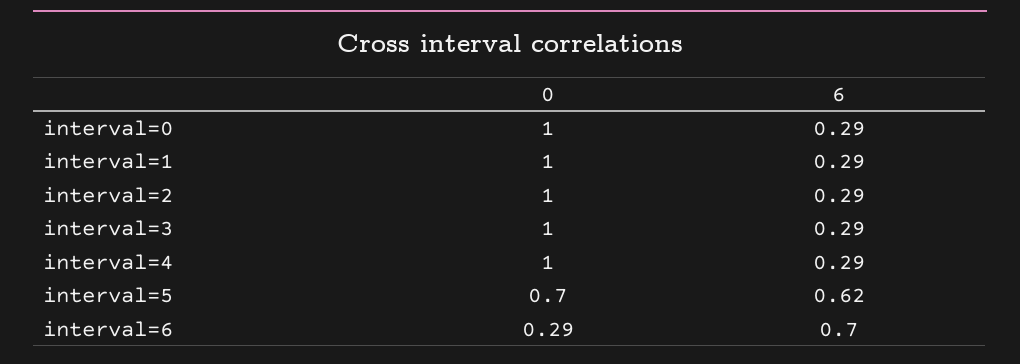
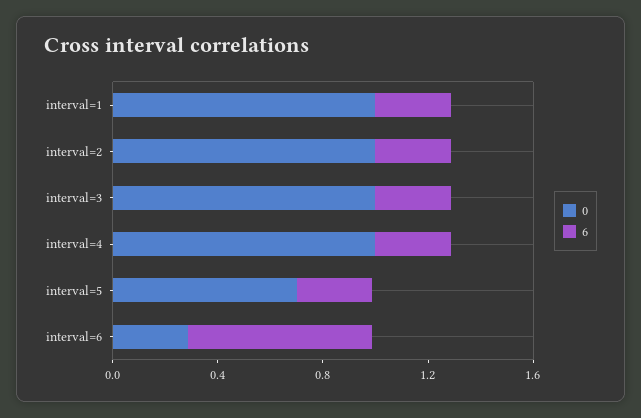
0, interval=0: 1 -> none
6, interval=0: 0.29 -> none
6, interval=5: 0.62 -> 0.3

